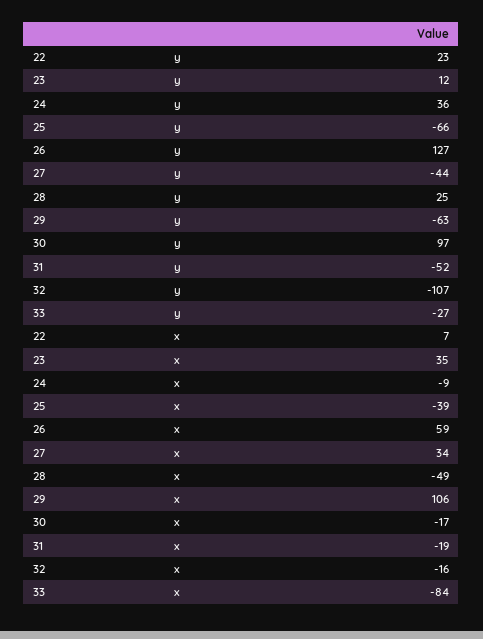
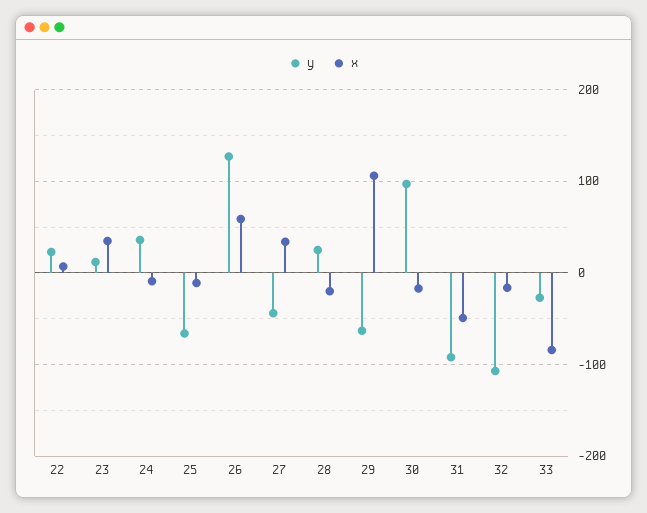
y, 31: -52 -> -90
x, 25: -39 -> -10
x, 28: -49 -> -20
x, 31: -19 -> -50

